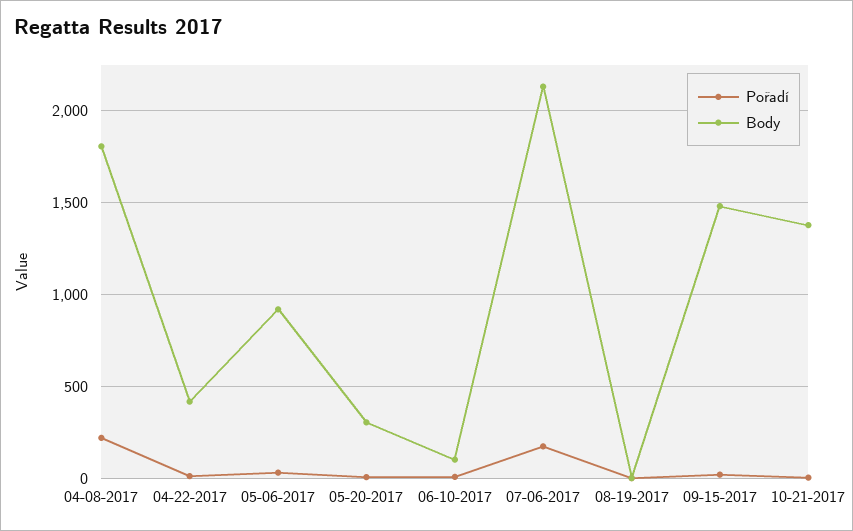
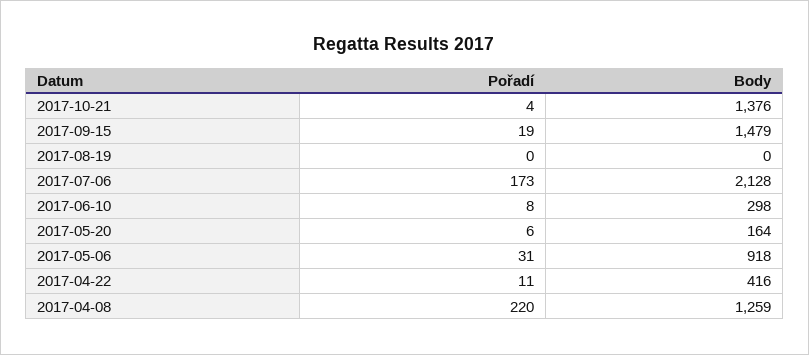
Body, 04-08-2017: 1800 -> 1259
Body, 05-20-2017: 300 -> 164
Body, 06-10-2017: 100 -> 298

